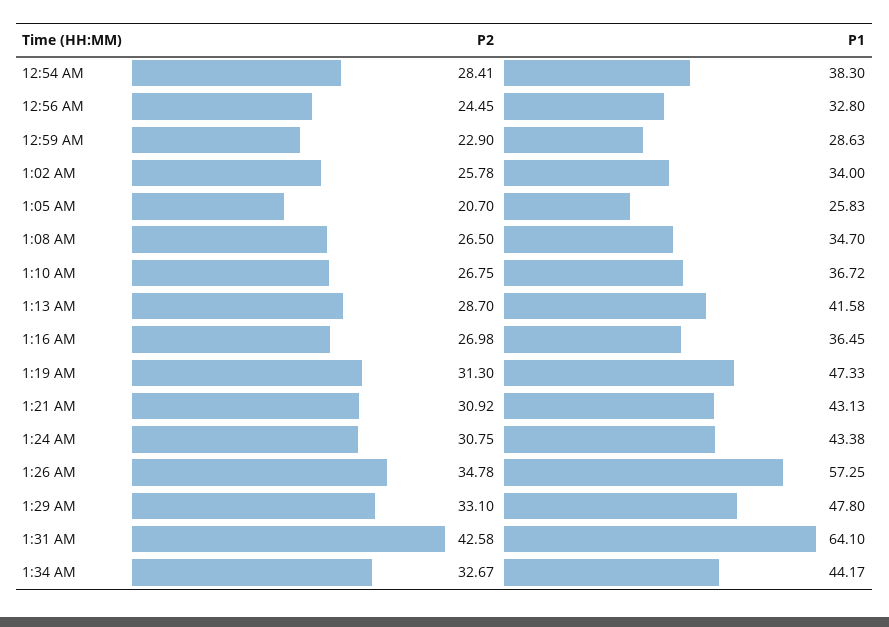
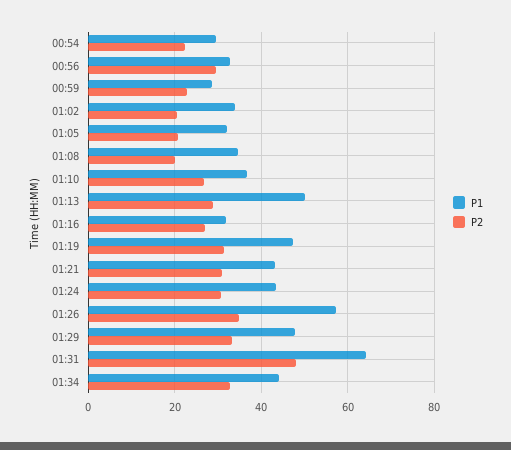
P2, 12:54 AM: 28.41 -> 22
P1, 12:54 AM: 38.3 -> 30
P2, 12:56 AM: 24.45 -> 30
P2, 1:02 AM: 25.78 -> 20
P1, 1:05 AM: 25.83 -> 32
P2, 1:08 AM: 26.5 -> 20
P1, 1:13 AM: 41.58 -> 50
P1, 1:16 AM: 36.45 -> 32
P2, 1:31 AM: 42.58 -> 48

